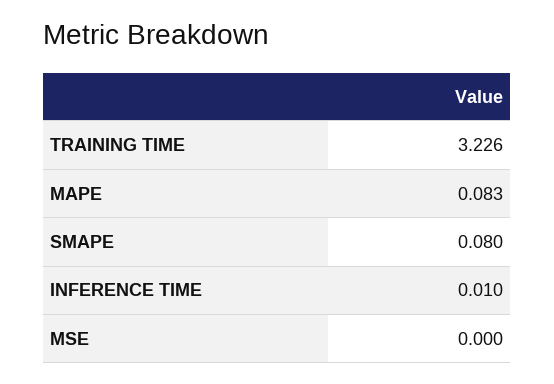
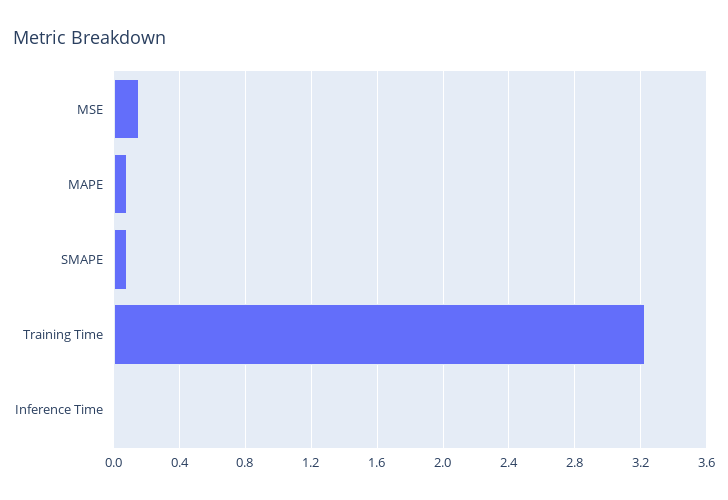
MSE: 0 -> 0.15

